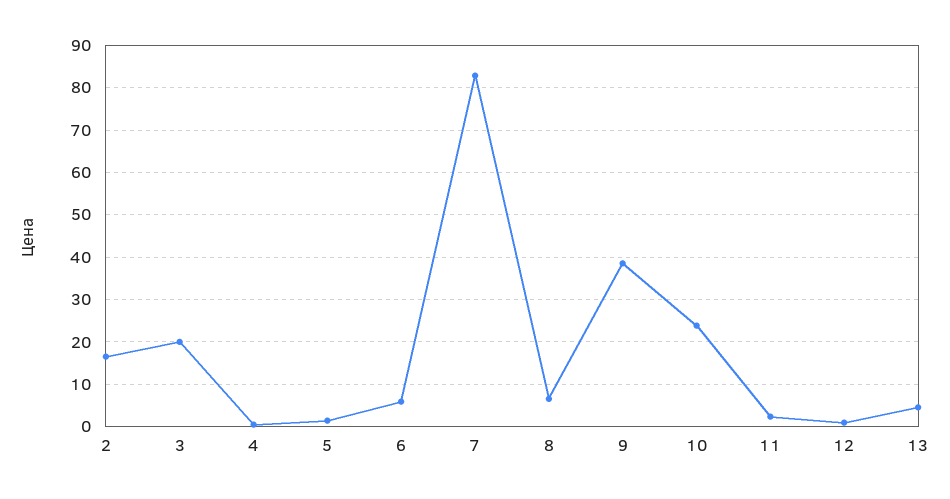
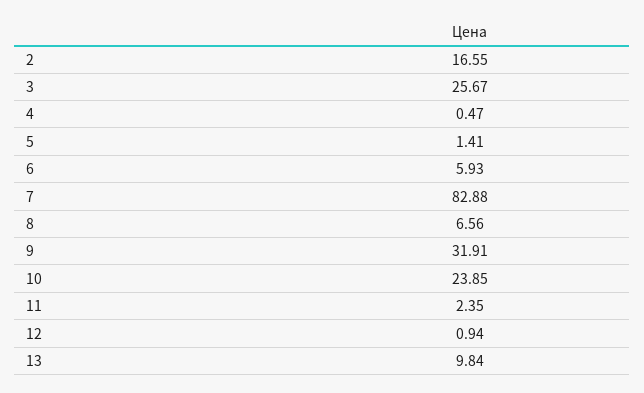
3: 20 -> 25.67
9: 38 -> 31.91
13: 4 -> 9.84

